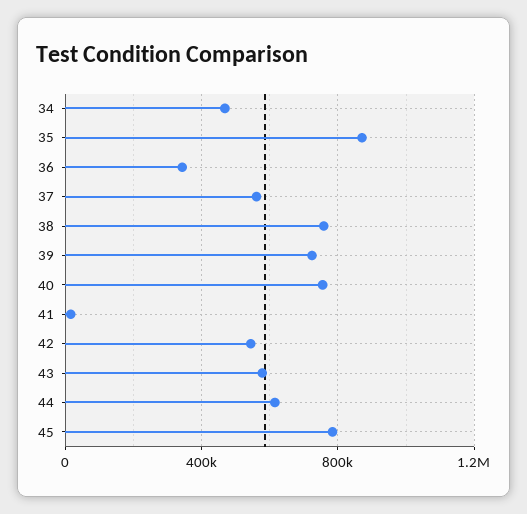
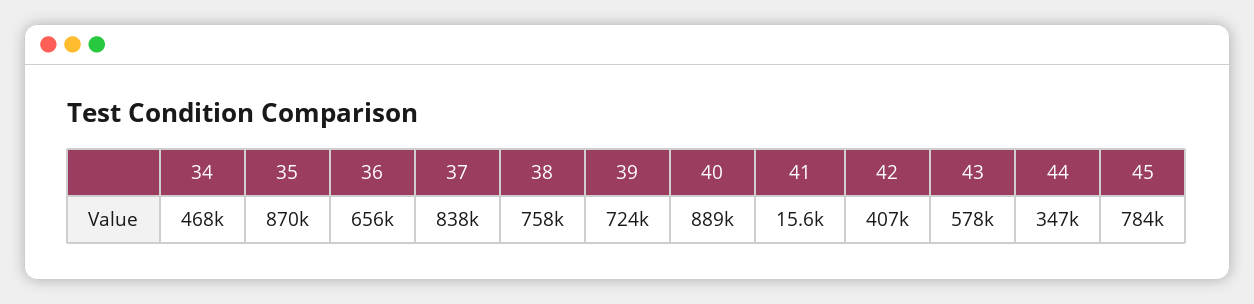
36: 350000 -> 656000
37: 550000 -> 838000
40: 750000 -> 889000
42: 550000 -> 407000
44: 600000 -> 347000

